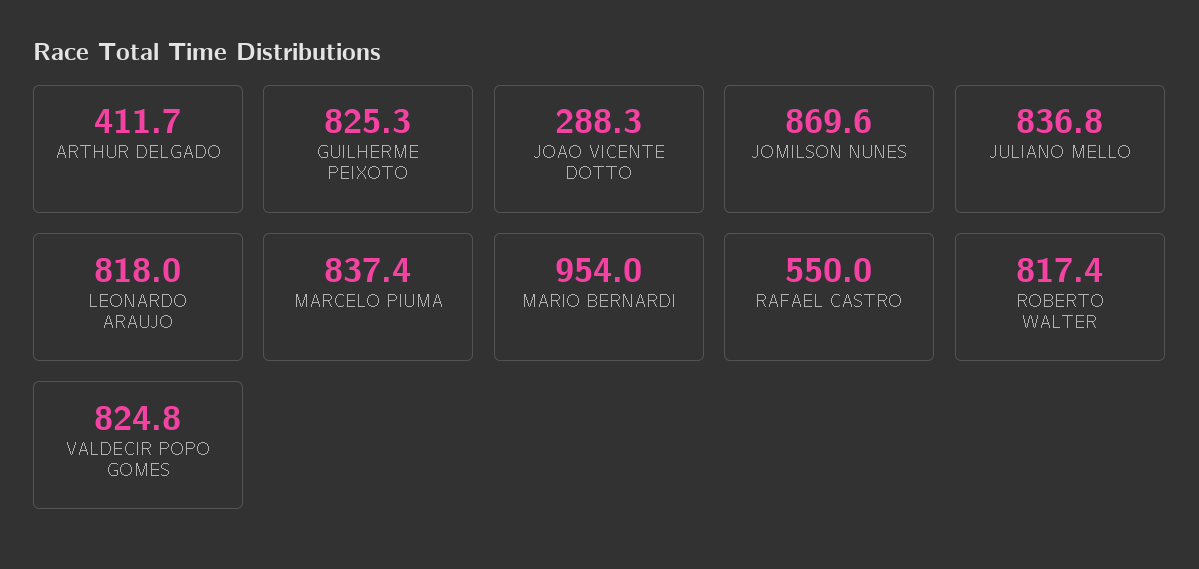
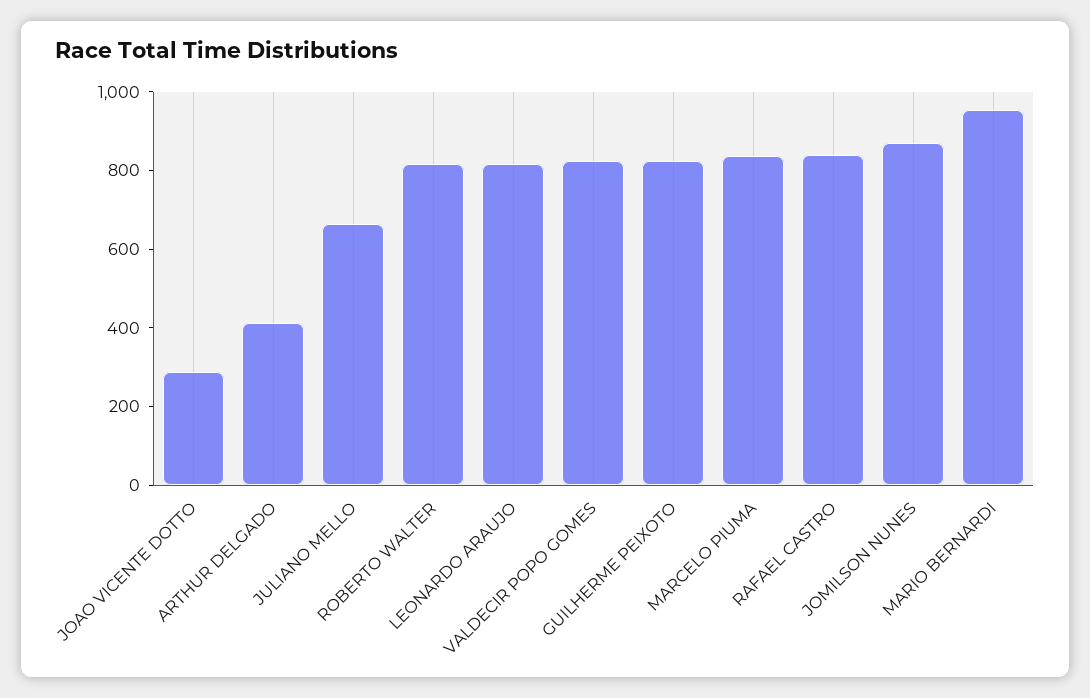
JULIANO MELLO: 836.8 -> 650
RAFAEL CASTRO: 550 -> 850

